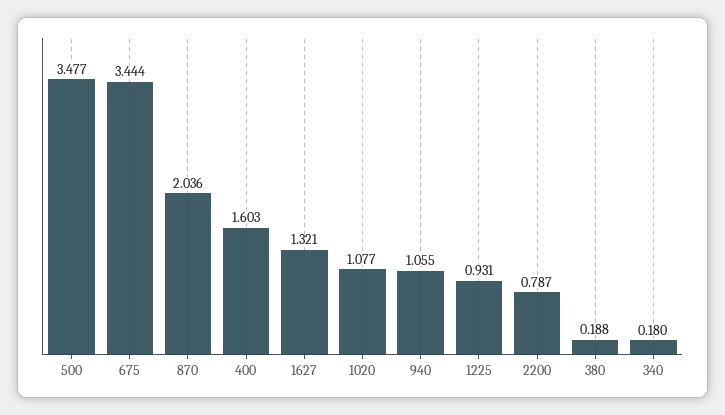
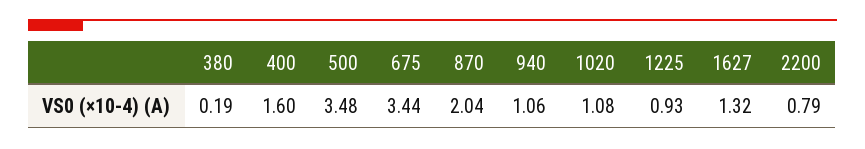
340: 0.18 -> none

